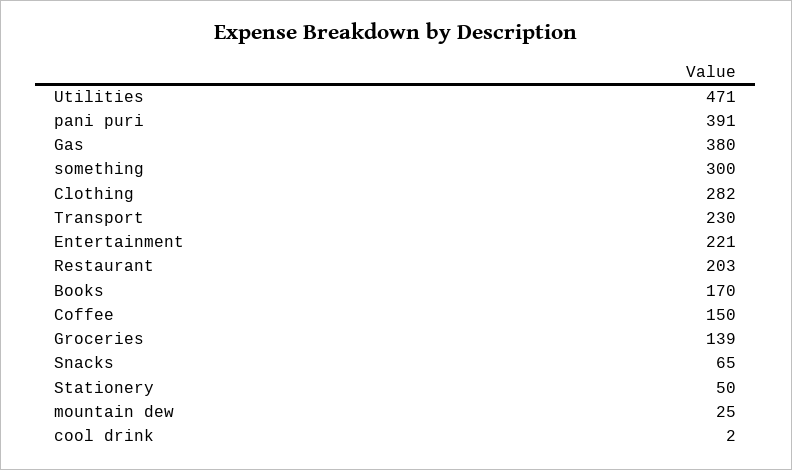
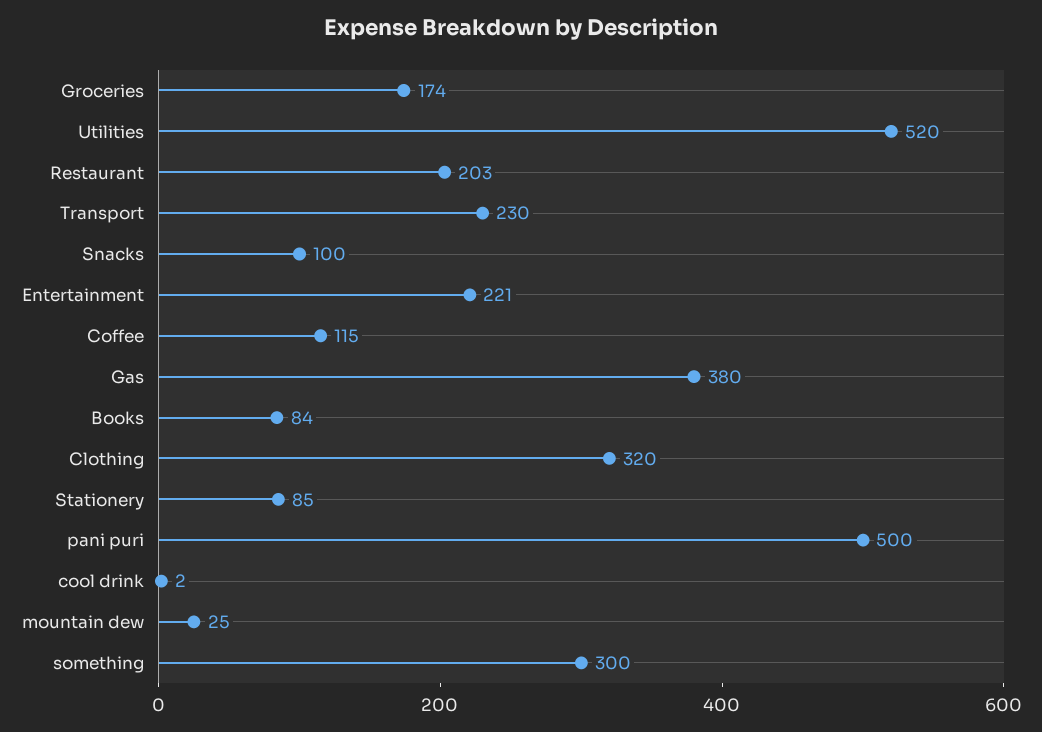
Utilities: 471 -> 520
pani puri: 391 -> 500
Clothing: 282 -> 320
Books: 170 -> 84
Coffee: 150 -> 115
Groceries: 139 -> 174
Snacks: 65 -> 100
Stationery: 50 -> 85

